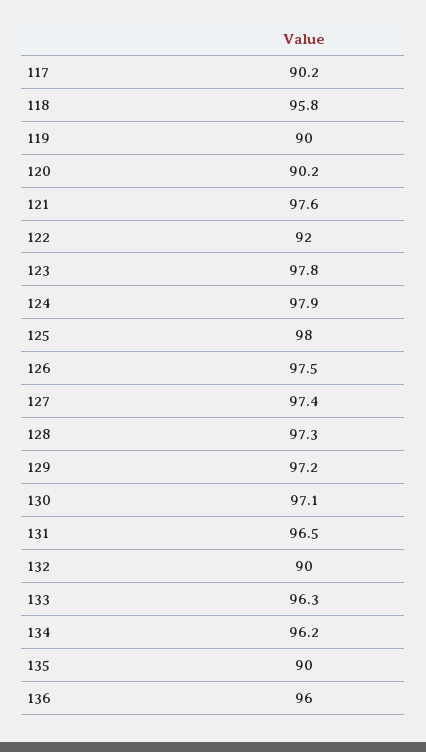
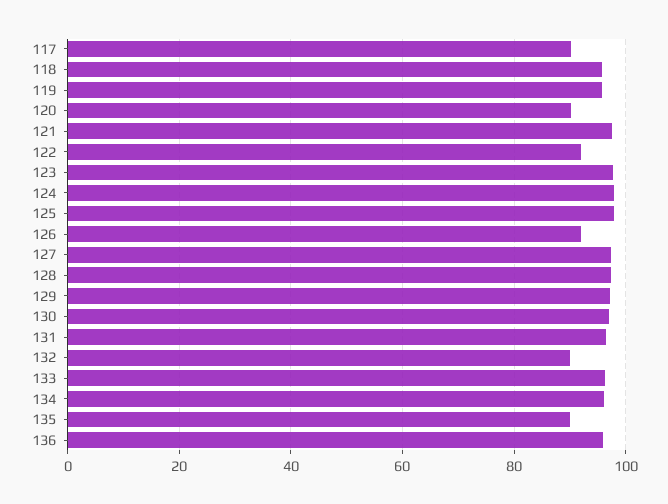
119: 90 -> 96
126: 97.5 -> 92

